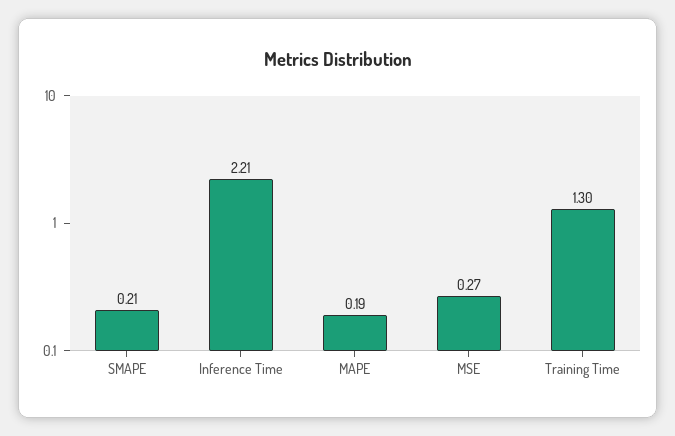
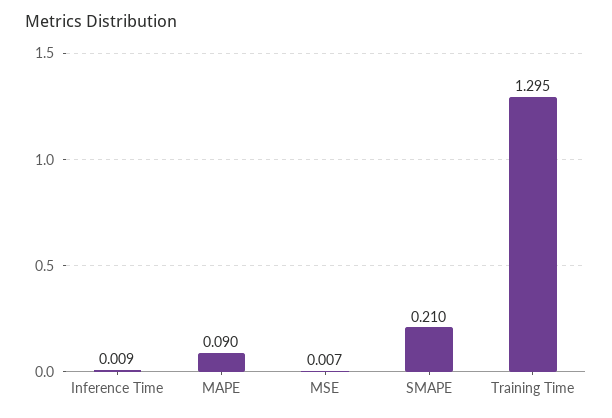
Inference Time: 2.21 -> 0.009
MAPE: 0.19 -> 0.09
MSE: 0.27 -> 0.007

